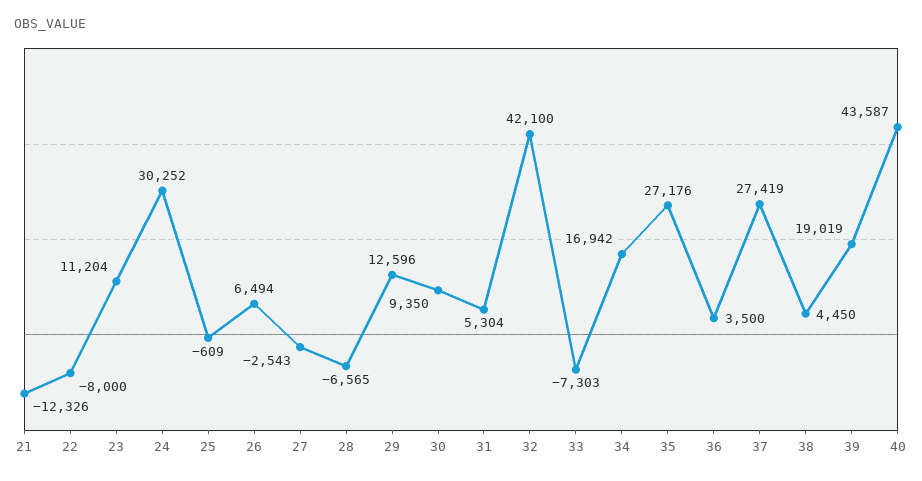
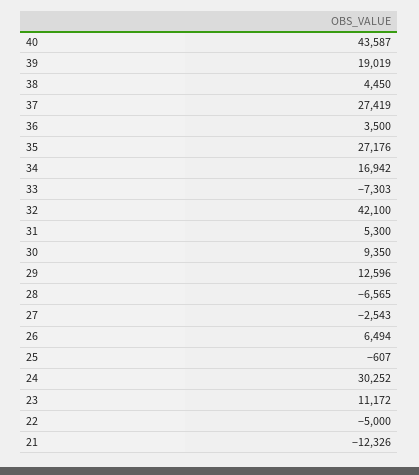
22: -8000 -> -5000
23: 11204 -> 11172
25: -609 -> -607
31: 5304 -> 5300

